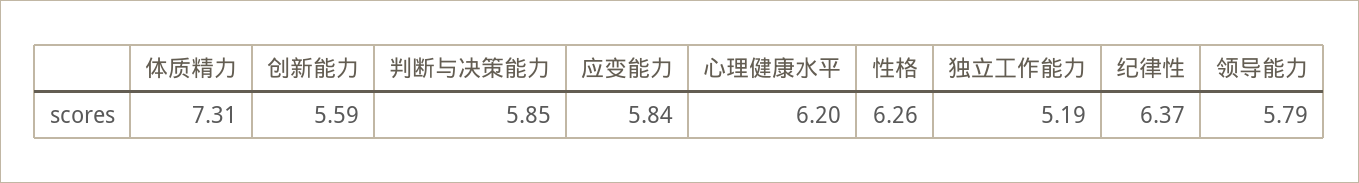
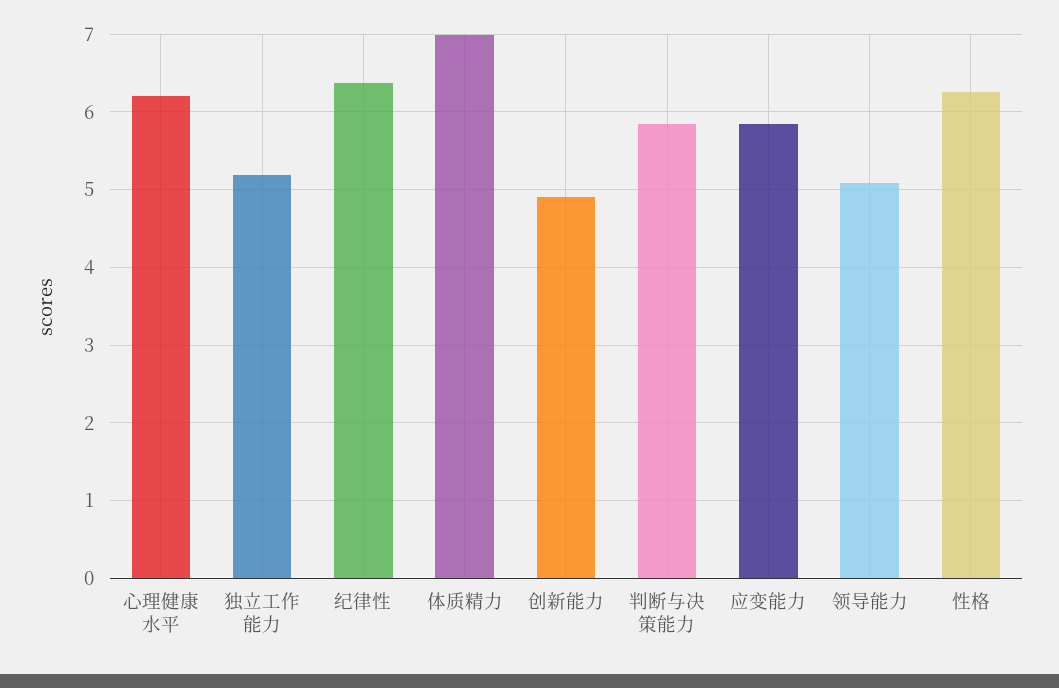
体质精力: 7.31 -> 7
创新能力: 5.59 -> 4.9
领导能力: 5.79 -> 5.1

